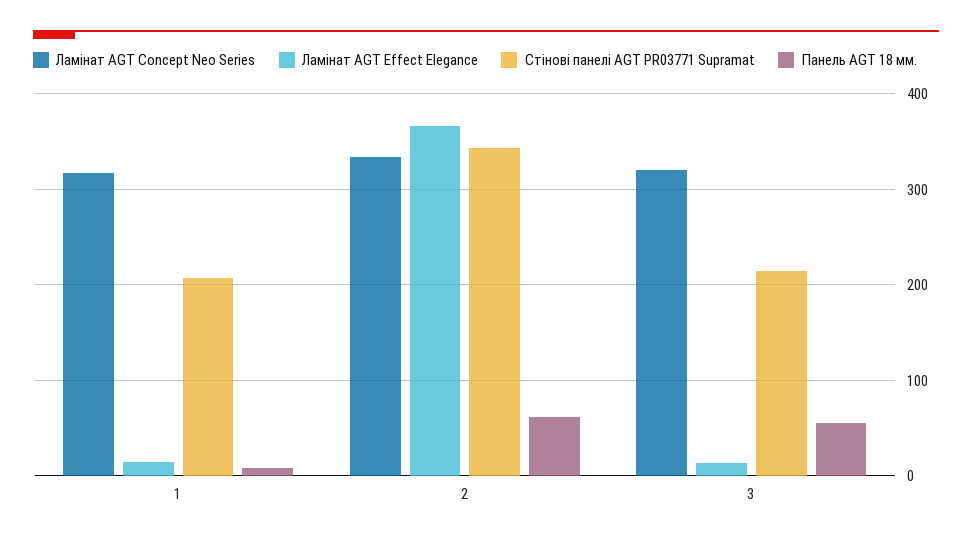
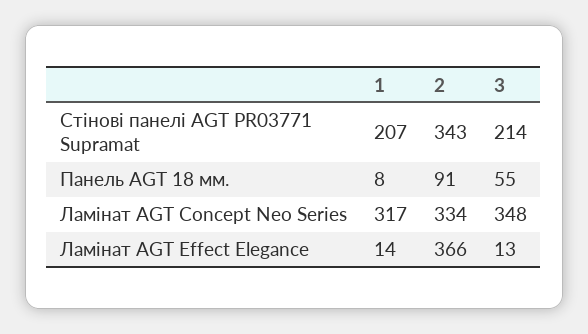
Панель AGT 18 мм., 2: 60 -> 91
Ламінат AGT Concept Neo Series, 3: 320 -> 348

